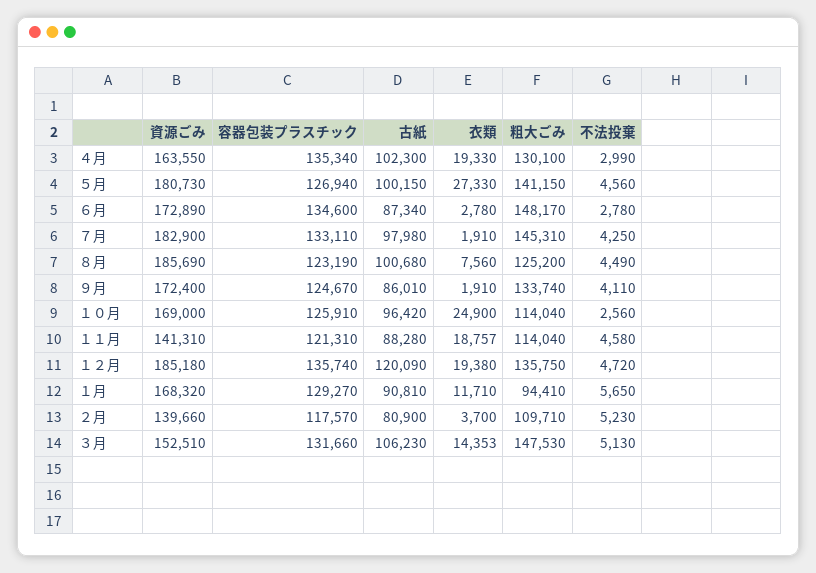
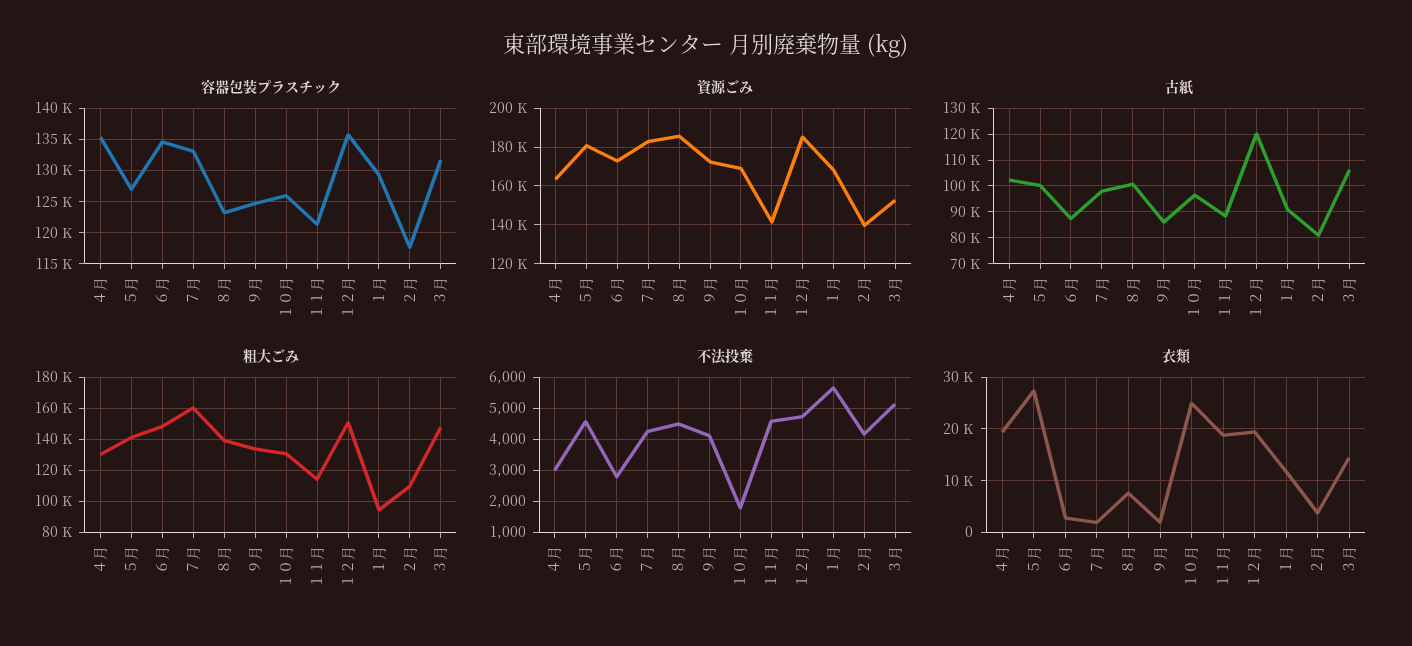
粗大ごみ, ７月: 145310 -> 160000
粗大ごみ, ８月: 125200 -> 140000
粗大ごみ, １０月: 114040 -> 130000
不法投棄, １０月: 2560 -> 1800
粗大ごみ, １２月: 135750 -> 150000
不法投棄, ２月: 5230 -> 4200

